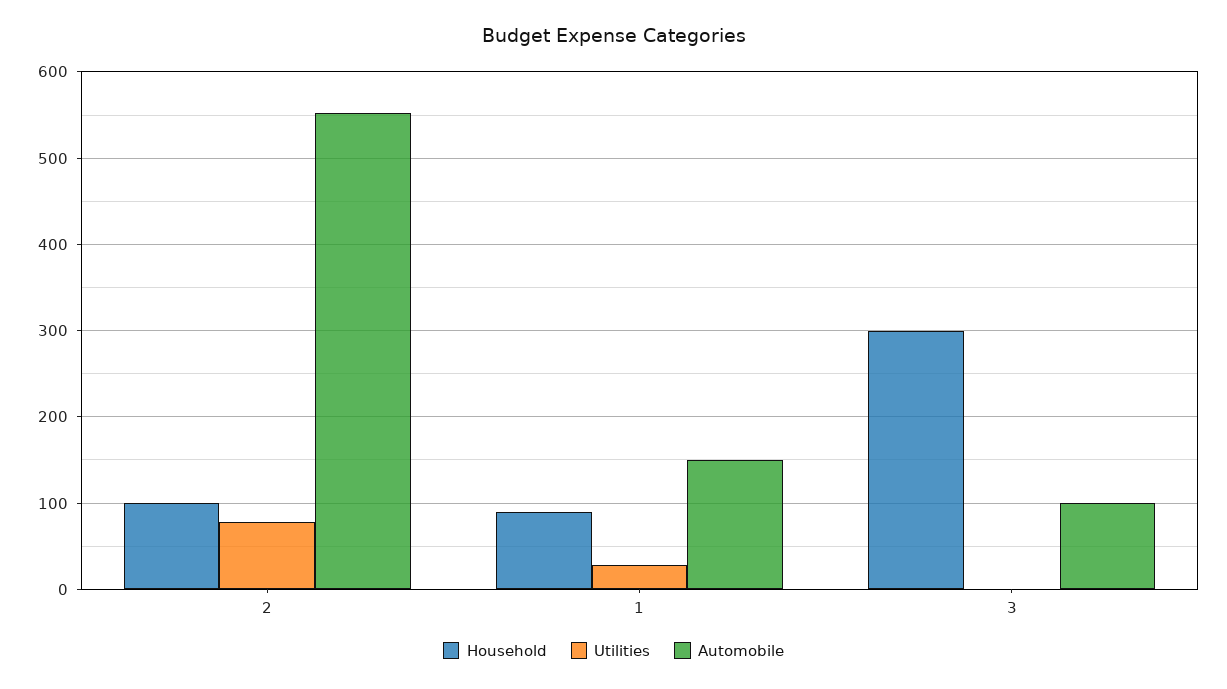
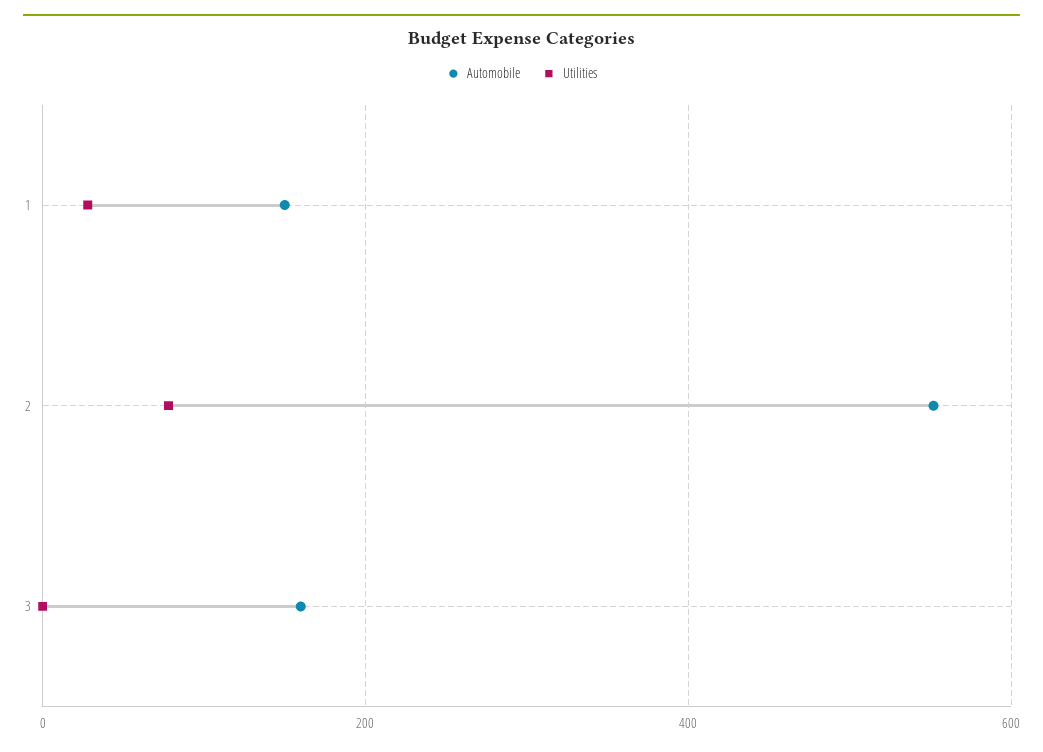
Household, 2: 100 -> none
Household, 1: 90 -> none
Household, 3: 300 -> none
Automobile, 3: 100 -> 160

